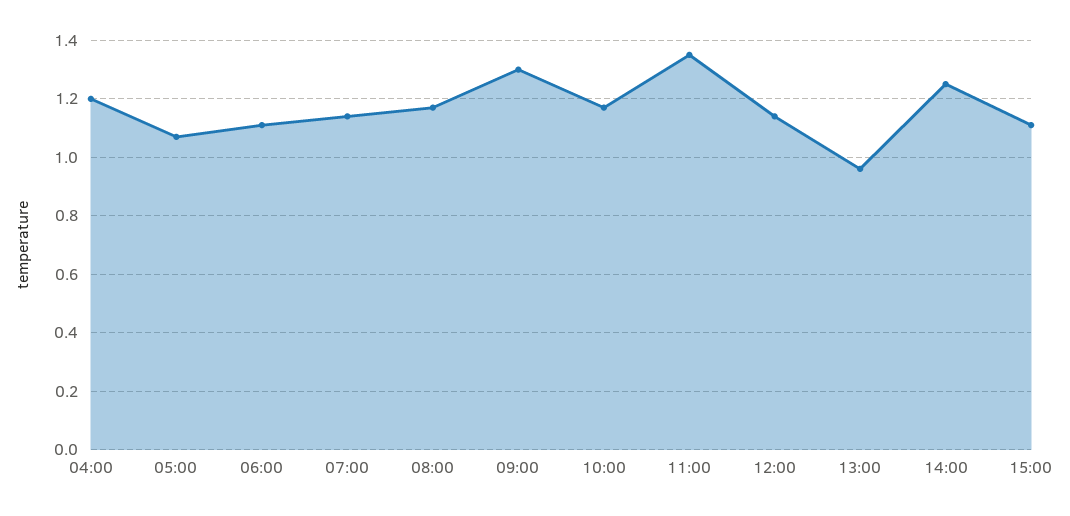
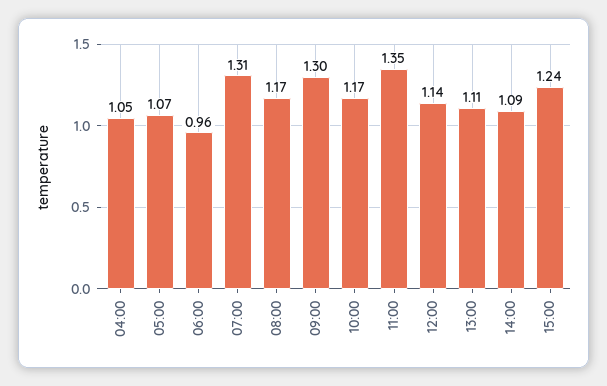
04:00: 1.2 -> 1.05
06:00: 1.1 -> 0.96
07:00: 1.15 -> 1.31
13:00: 0.95 -> 1.11
14:00: 1.25 -> 1.09
15:00: 1.1 -> 1.24

